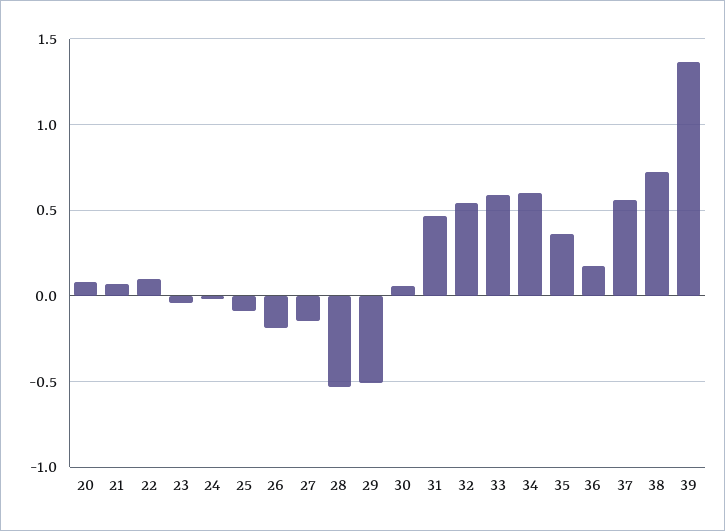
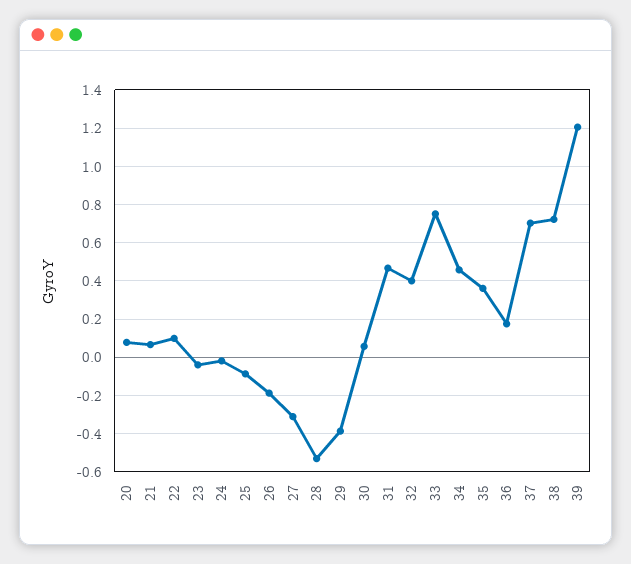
27: -0.15 -> -0.3
29: -0.5 -> -0.4
32: 0.55 -> 0.4
33: 0.6 -> 0.75
34: 0.6 -> 0.45
37: 0.55 -> 0.7
39: 1.35 -> 1.2

